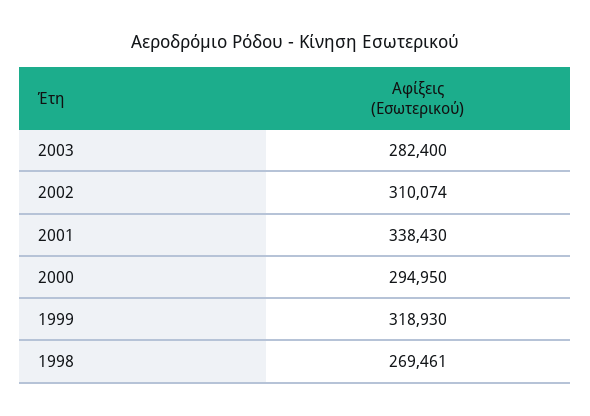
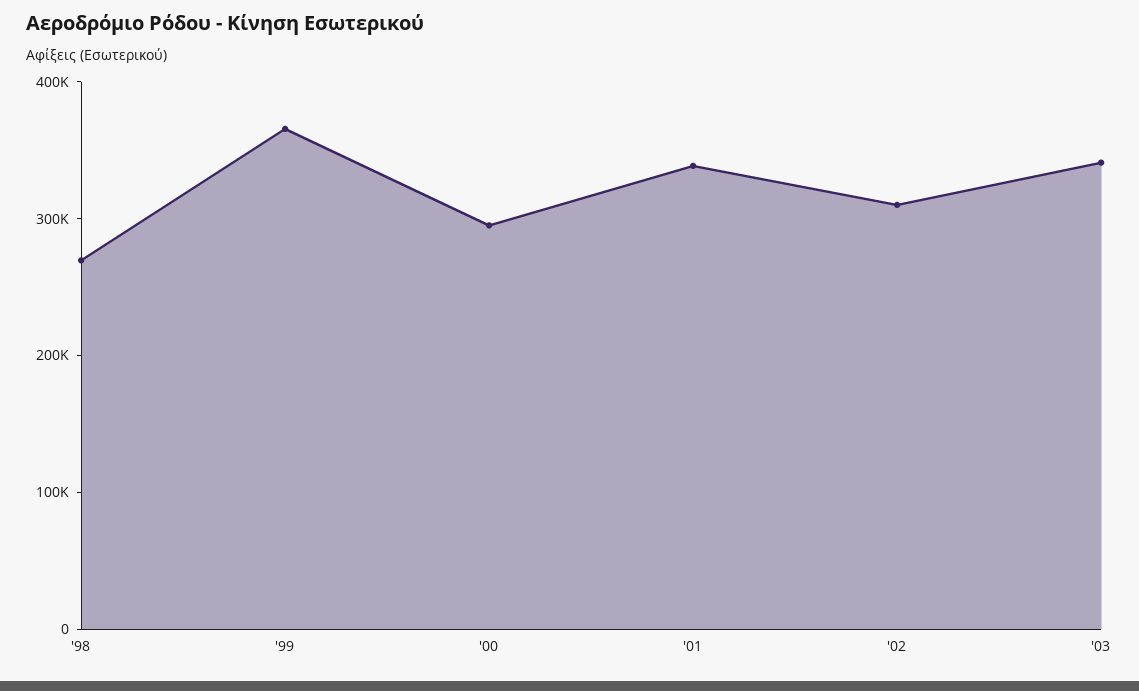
2003: 282400 -> 340000
1999: 318930 -> 360000

